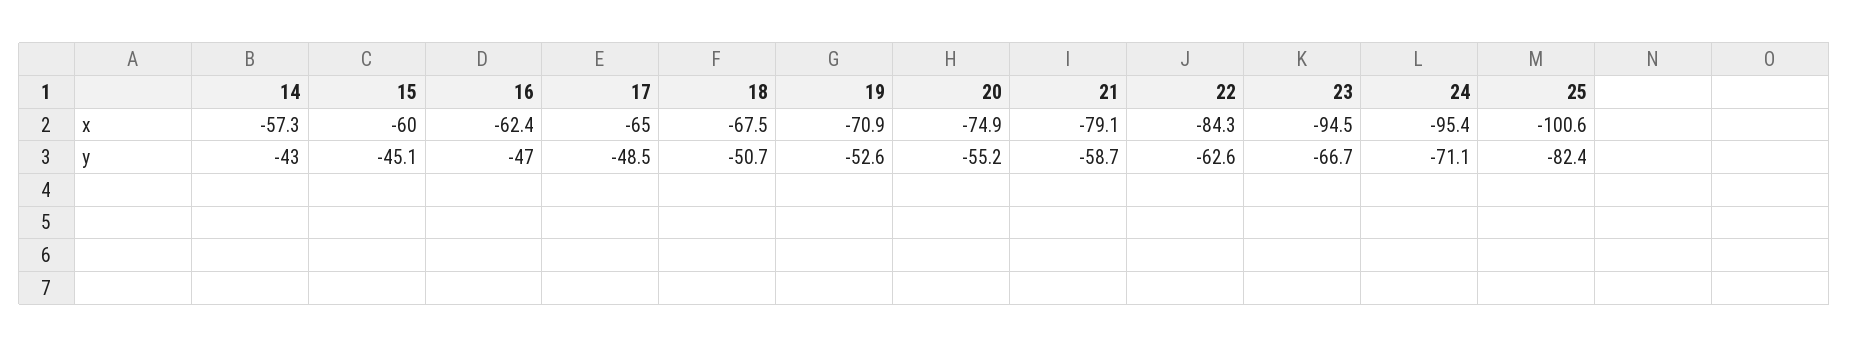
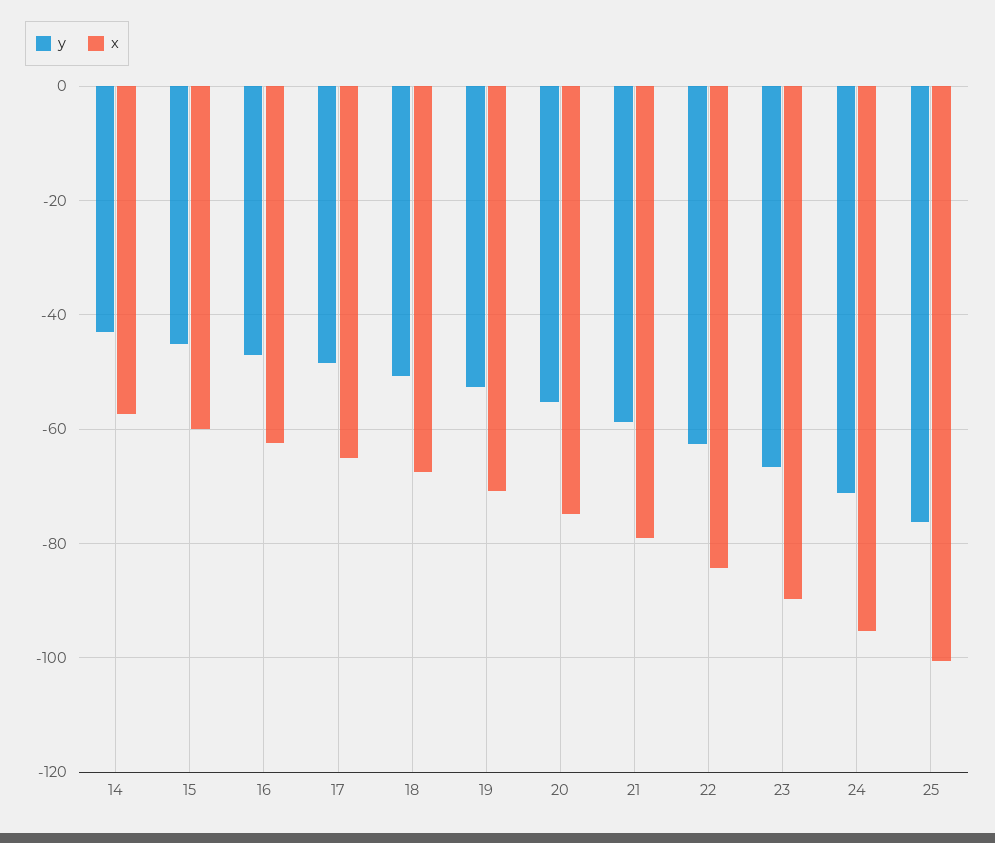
x, 23: -94.5 -> -90
y, 25: -82.4 -> -76

